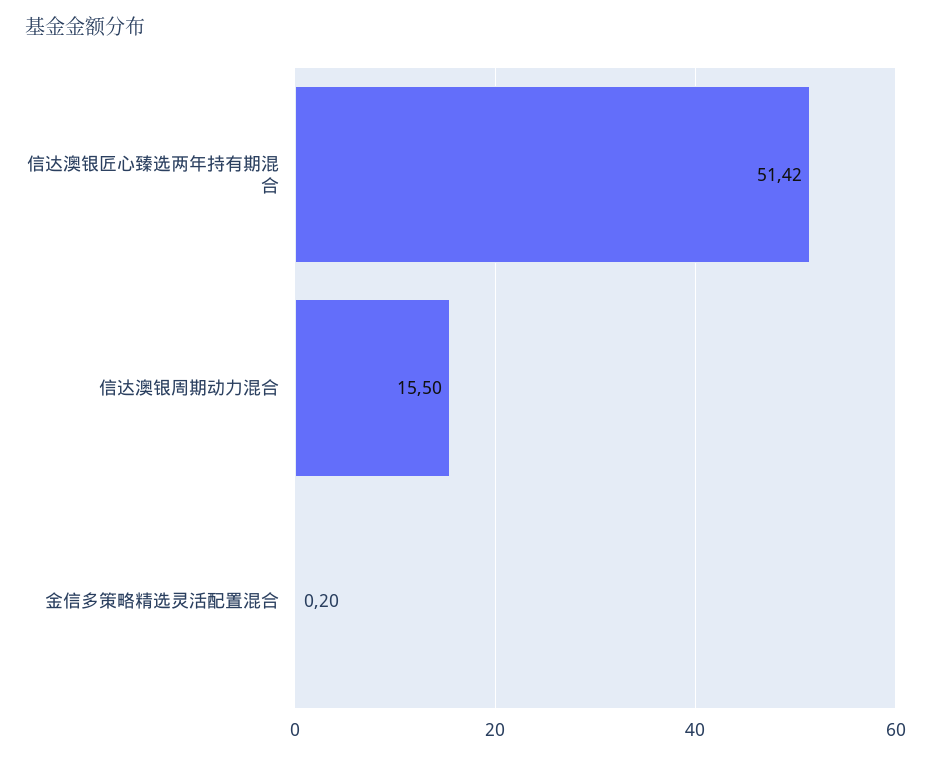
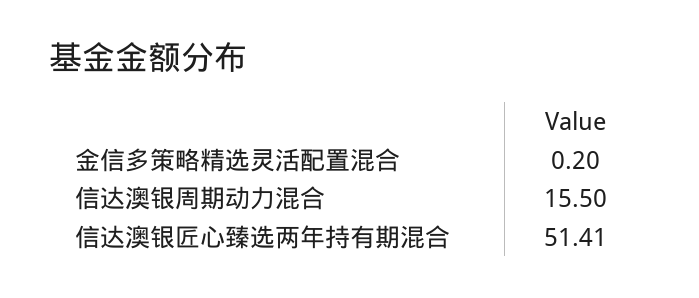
信达澳银匠心臻选两年持有期混合: 51.42 -> 51.41

